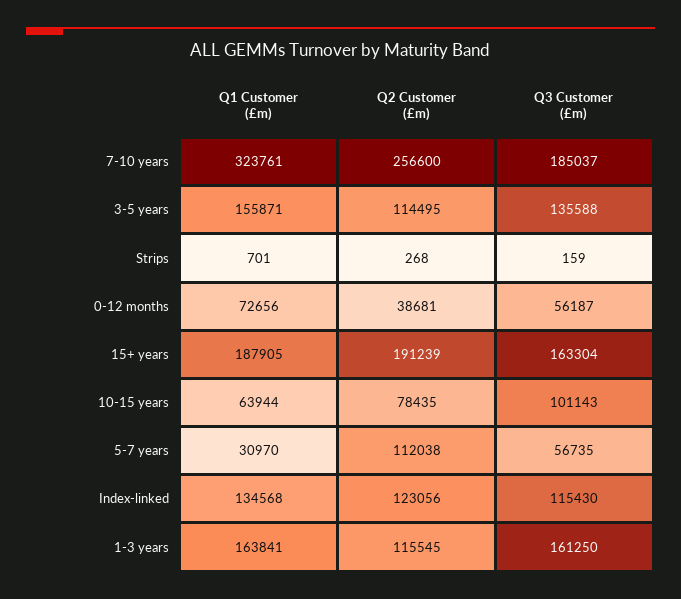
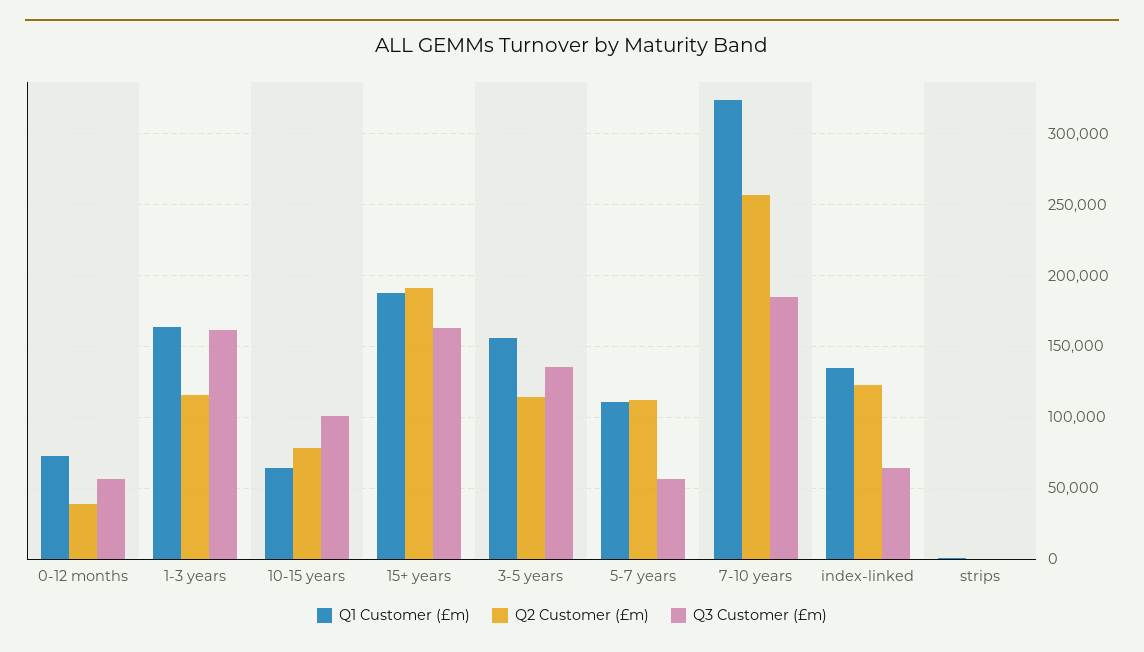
Q1 Customer (£m), 5-7 years: 30970 -> 110000
Q3 Customer (£m), Index-linked: 115430 -> 65000

